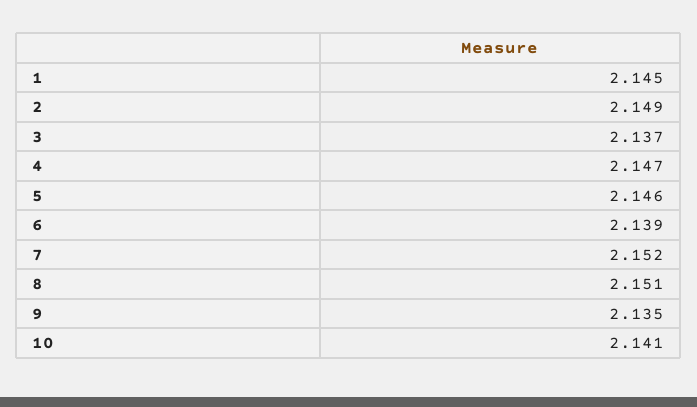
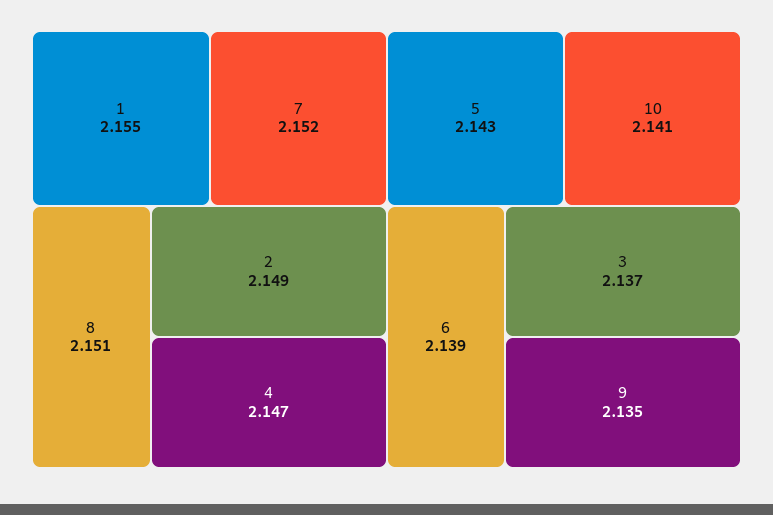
1: 2.145 -> 2.155
5: 2.146 -> 2.143

